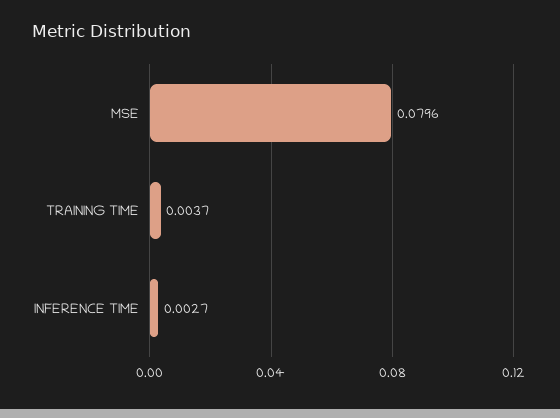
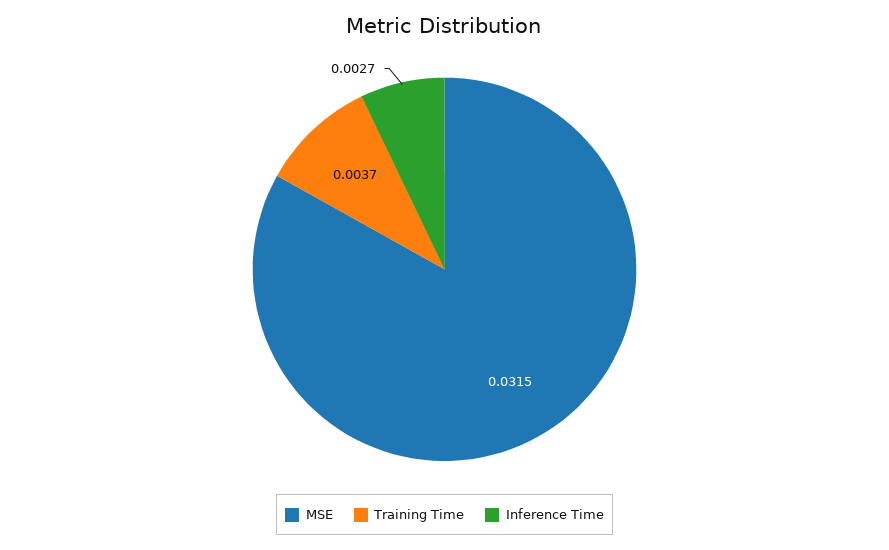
MSE: 0.0796 -> 0.0315

